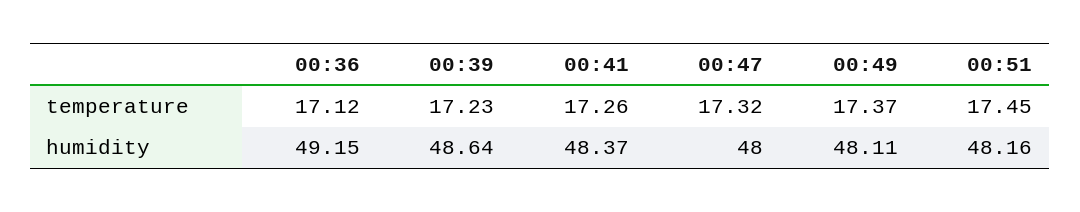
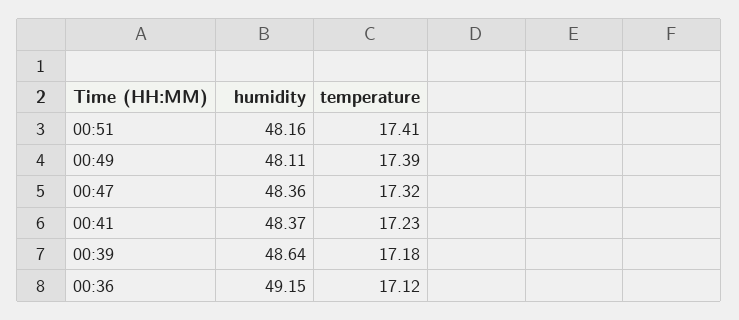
00:39, temperature: 17.23 -> 17.18
00:41, temperature: 17.26 -> 17.23
00:49, temperature: 17.37 -> 17.39
00:51, temperature: 17.45 -> 17.41
00:47, humidity: 48 -> 48.36

